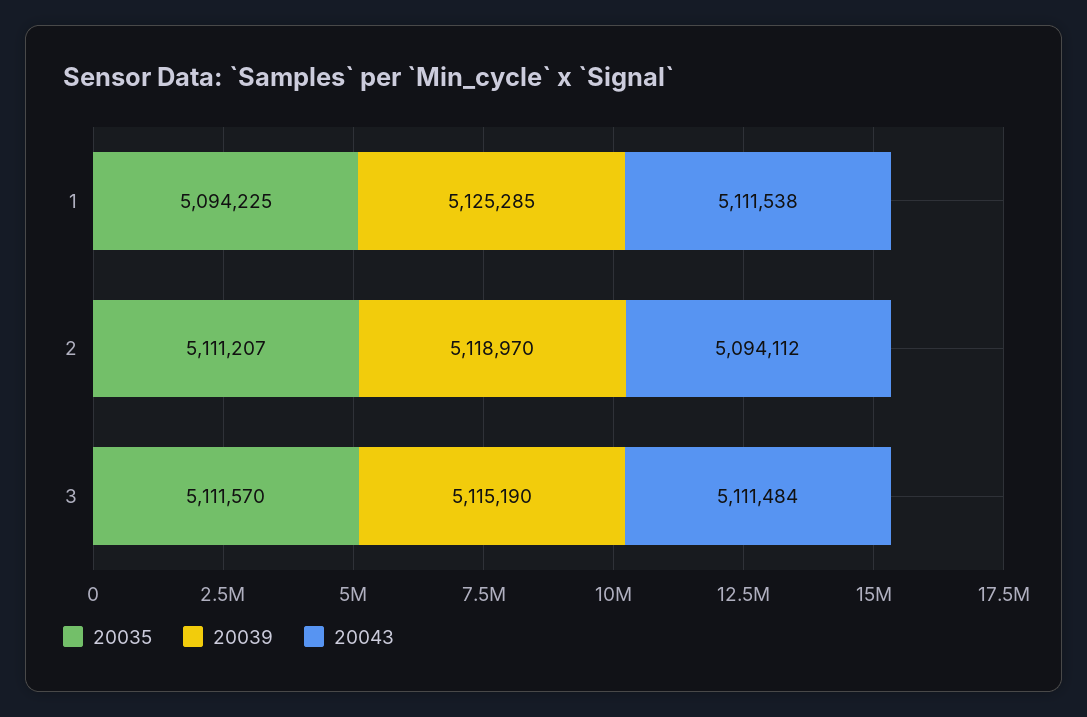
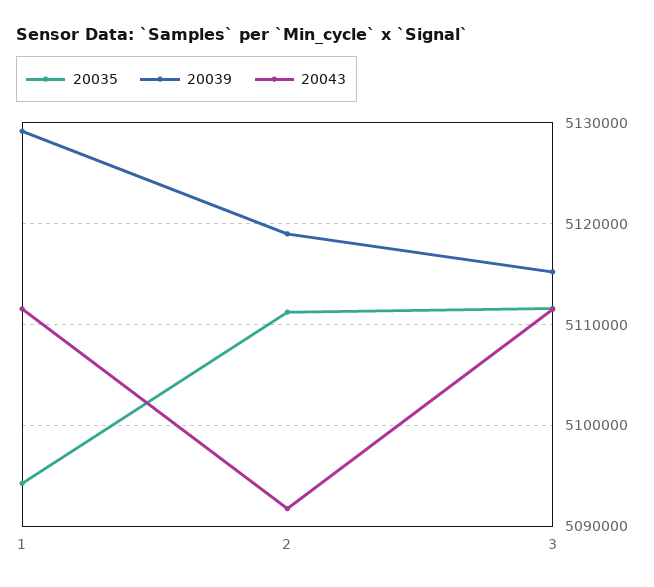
20039, 1: 5125285 -> 5129000
20043, 2: 5094112 -> 5092000

